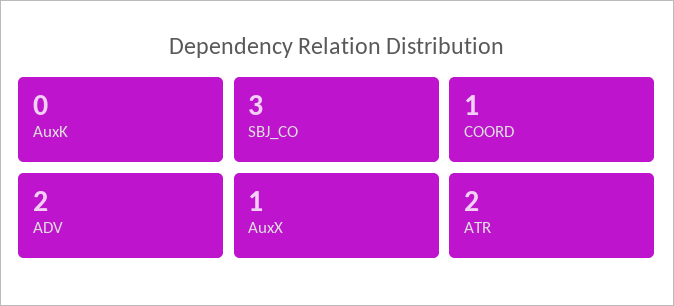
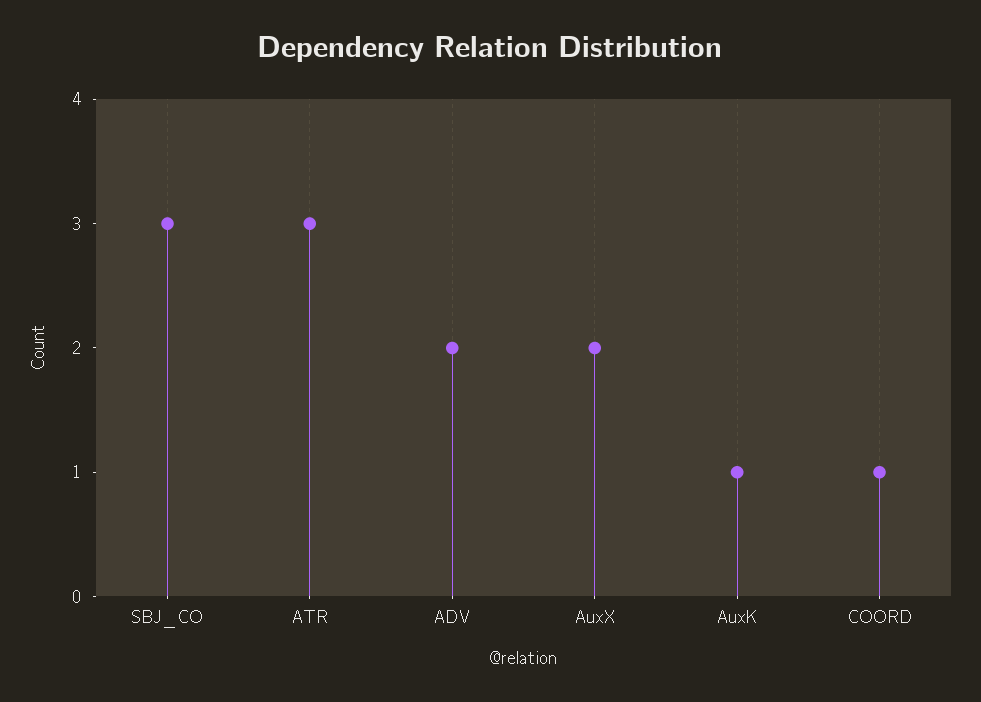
AuxK: 0 -> 1
AuxX: 1 -> 2
ATR: 2 -> 3

